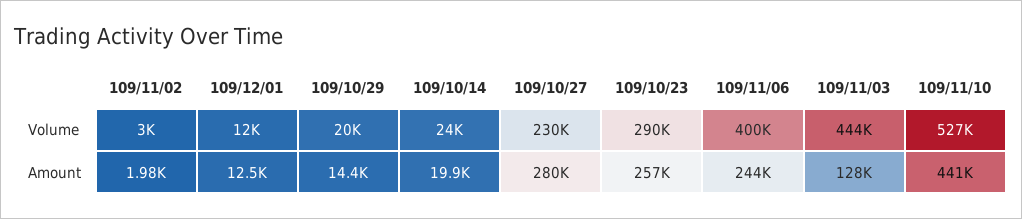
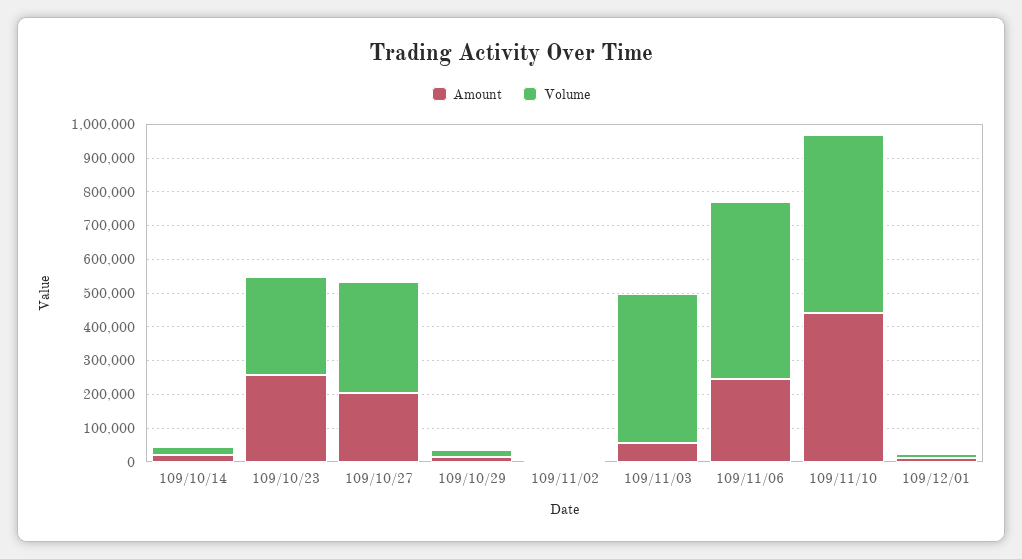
Volume, 109/10/27: 230000 -> 325000
Volume, 109/11/06: 400000 -> 525000
Amount, 109/10/27: 280000 -> 200000
Amount, 109/11/03: 128000 -> 50000

